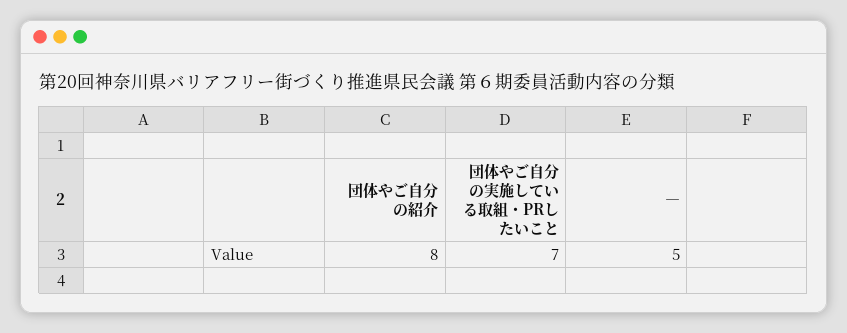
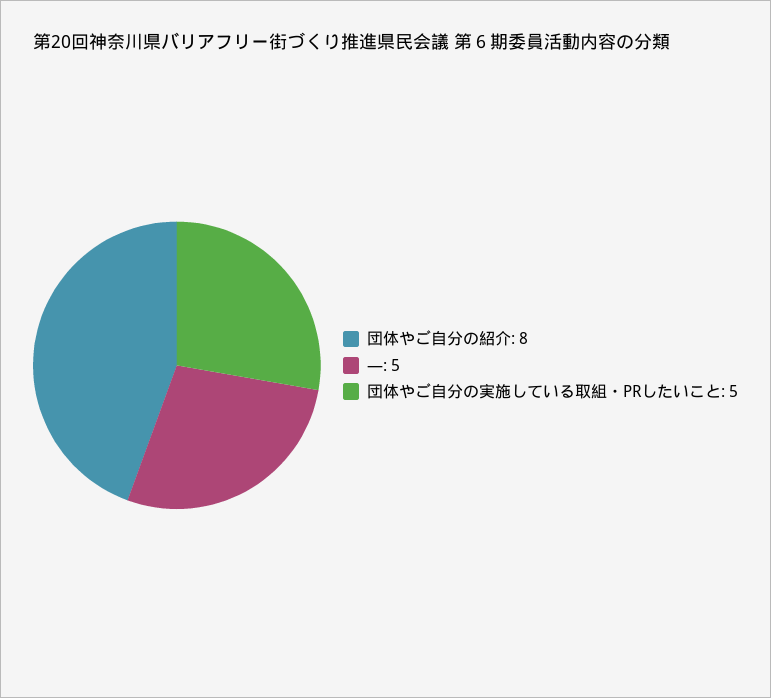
団体やご自分の実施している取組・PRしたいこと: 7 -> 5

